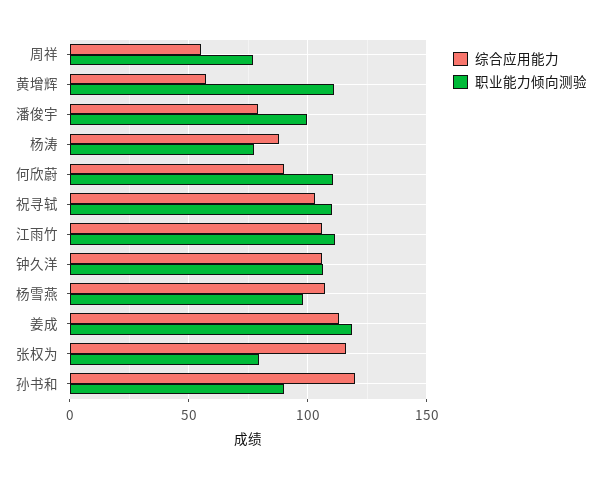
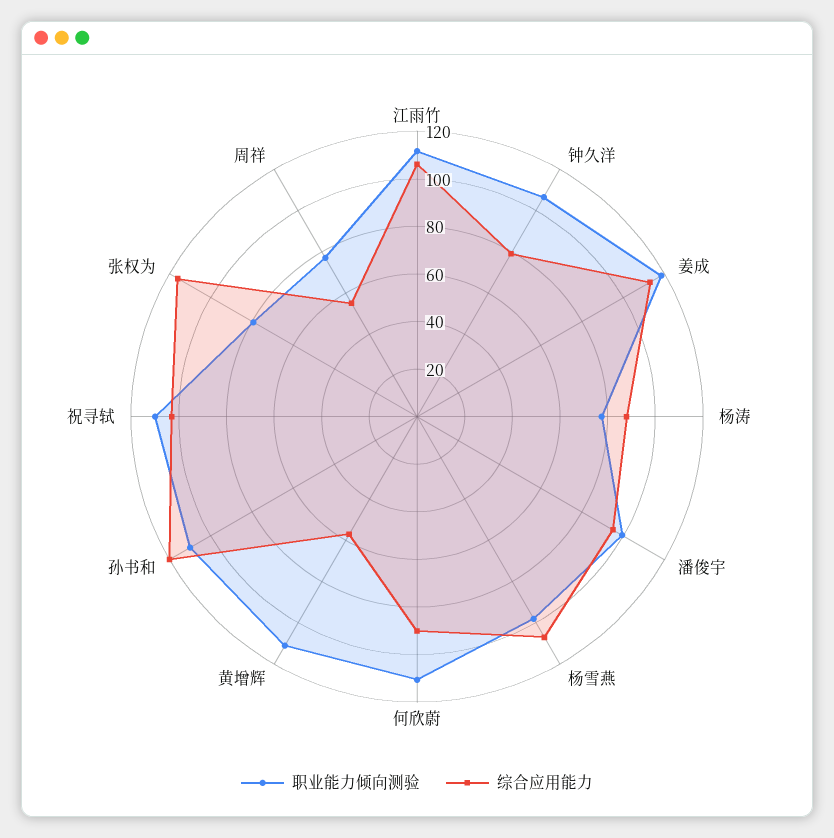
综合应用能力, 潘俊宇: 80 -> 95
综合应用能力, 钟久洋: 105 -> 80
职业能力倾向测验, 孙书和: 90 -> 110

